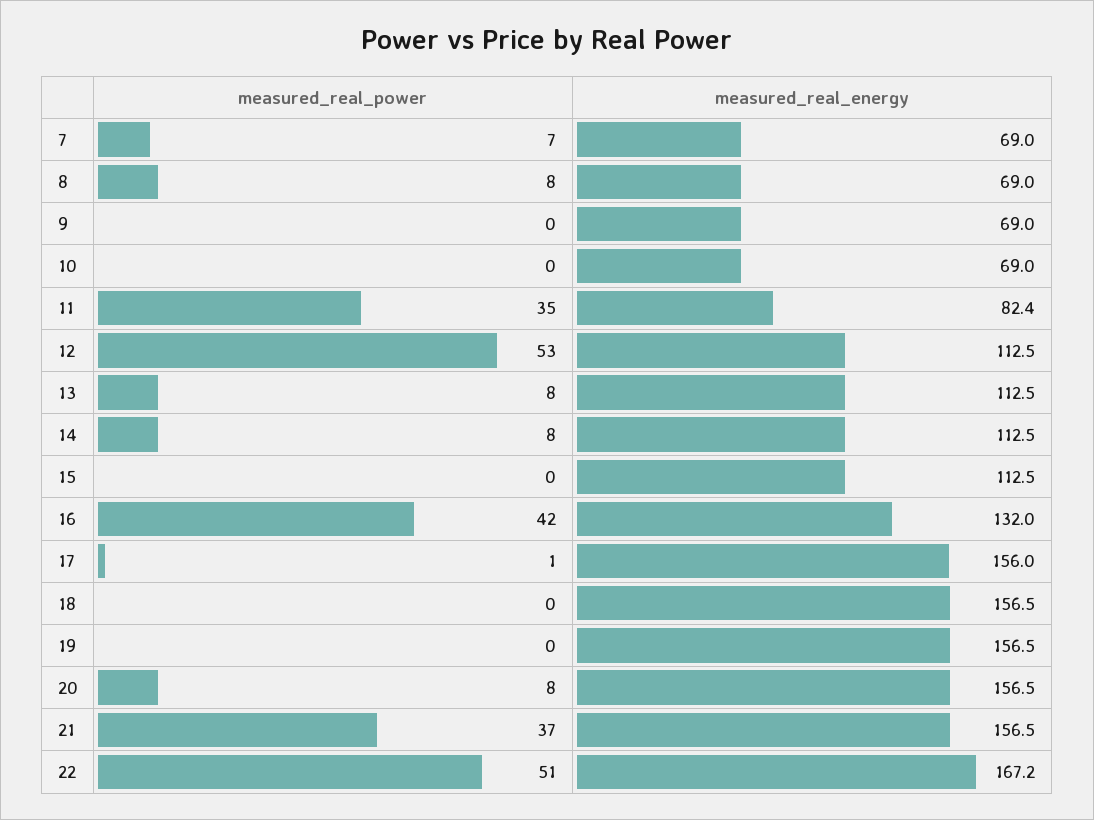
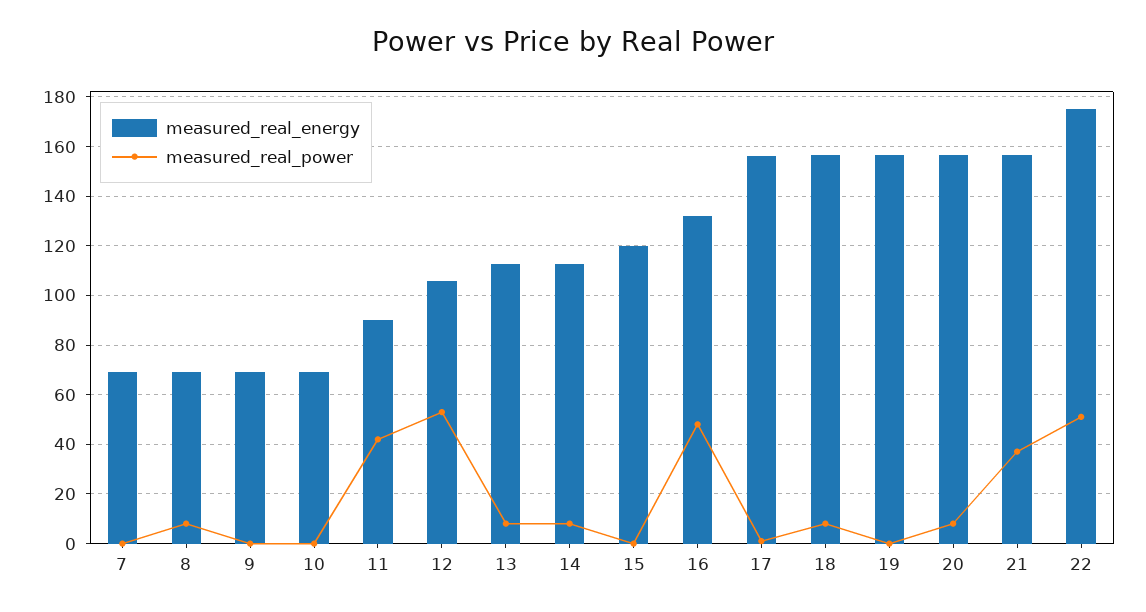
measured_real_power, 7: 7 -> 0
measured_real_power, 11: 35 -> 42.5
measured_real_energy, 11: 82.4 -> 90
measured_real_energy, 12: 112.5 -> 105
measured_real_energy, 15: 112.5 -> 120
measured_real_power, 16: 42 -> 47.5
measured_real_power, 18: 0 -> 7.5
measured_real_energy, 22: 167.2 -> 175

